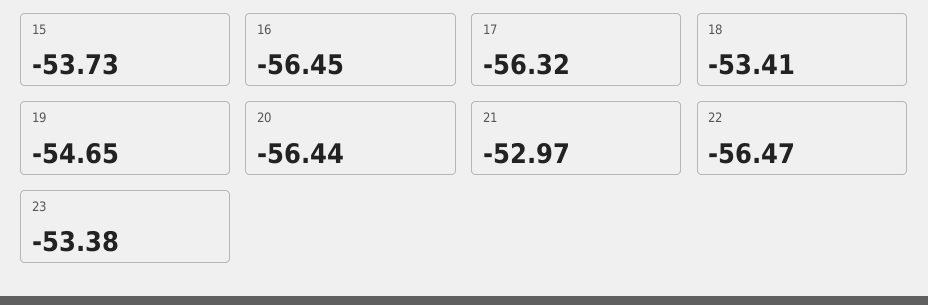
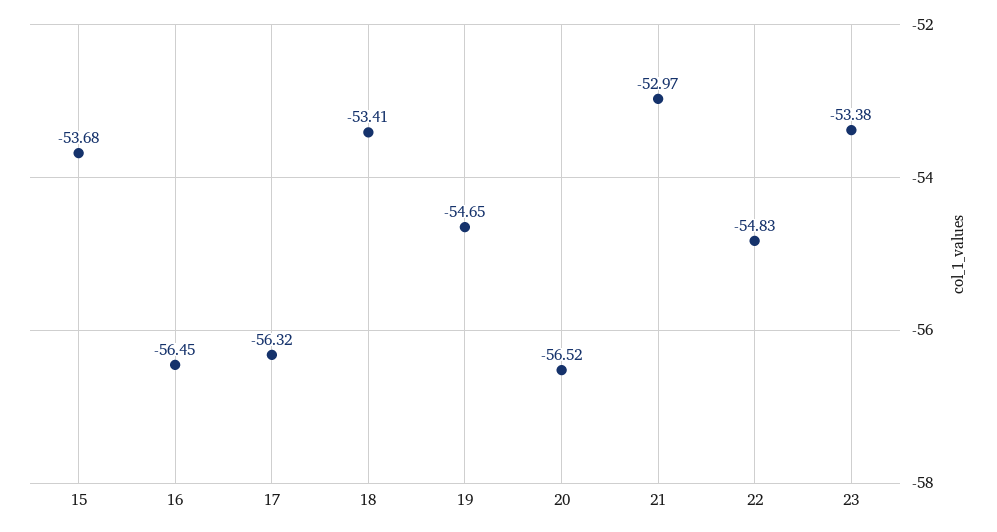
15: -53.73 -> -53.68
20: -56.44 -> -56.52
22: -56.47 -> -54.83

